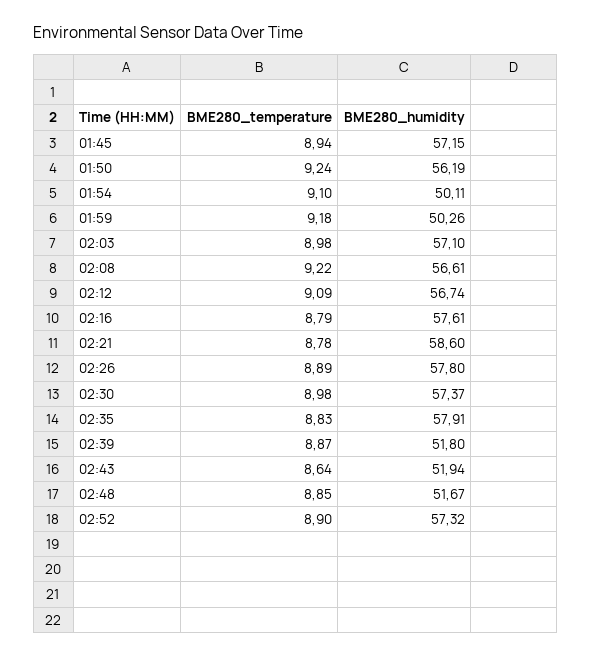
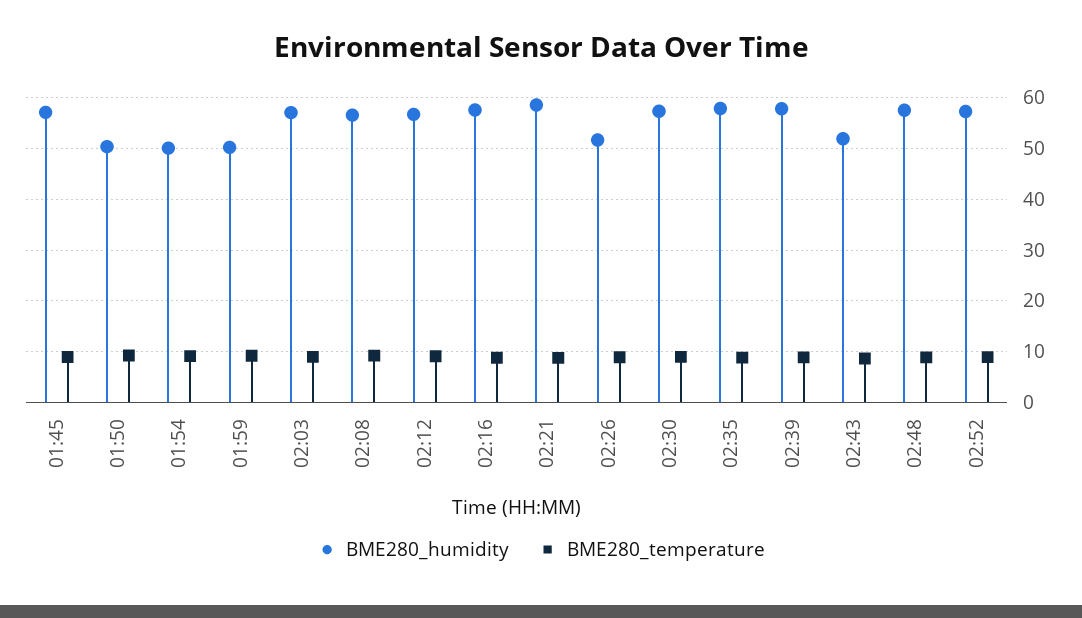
BME280_humidity, 01:50: 56.19 -> 50
BME280_humidity, 02:26: 57.8 -> 52
BME280_humidity, 02:39: 51.8 -> 58
BME280_humidity, 02:48: 51.67 -> 58

